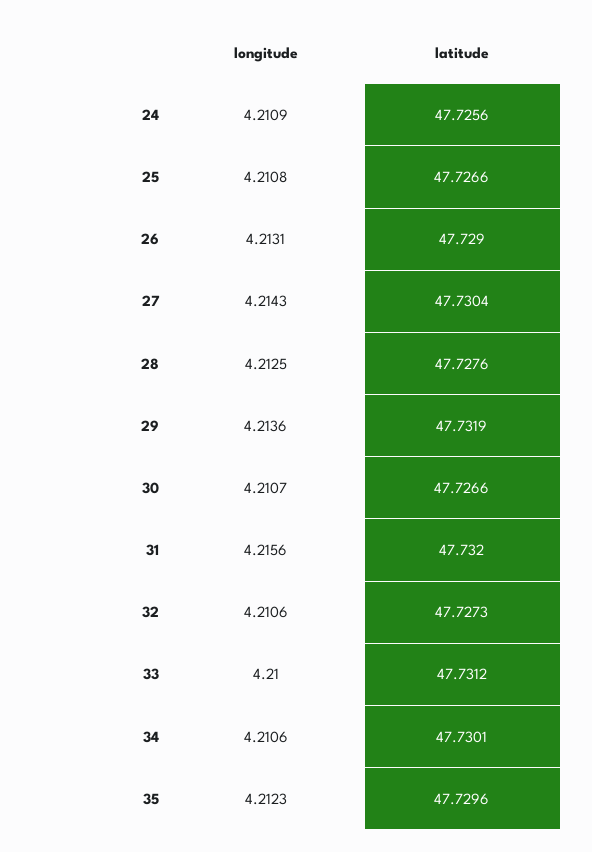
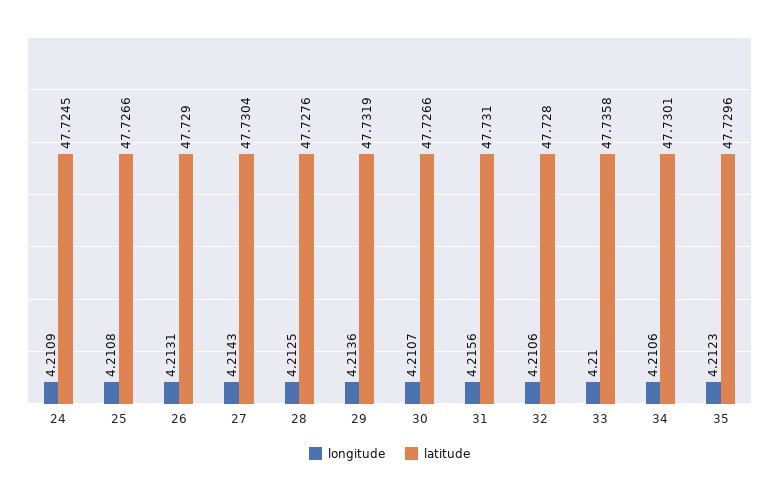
latitude, 24: 47.7256 -> 47.7245
latitude, 31: 47.732 -> 47.731
latitude, 32: 47.7273 -> 47.728
latitude, 33: 47.7312 -> 47.7358

